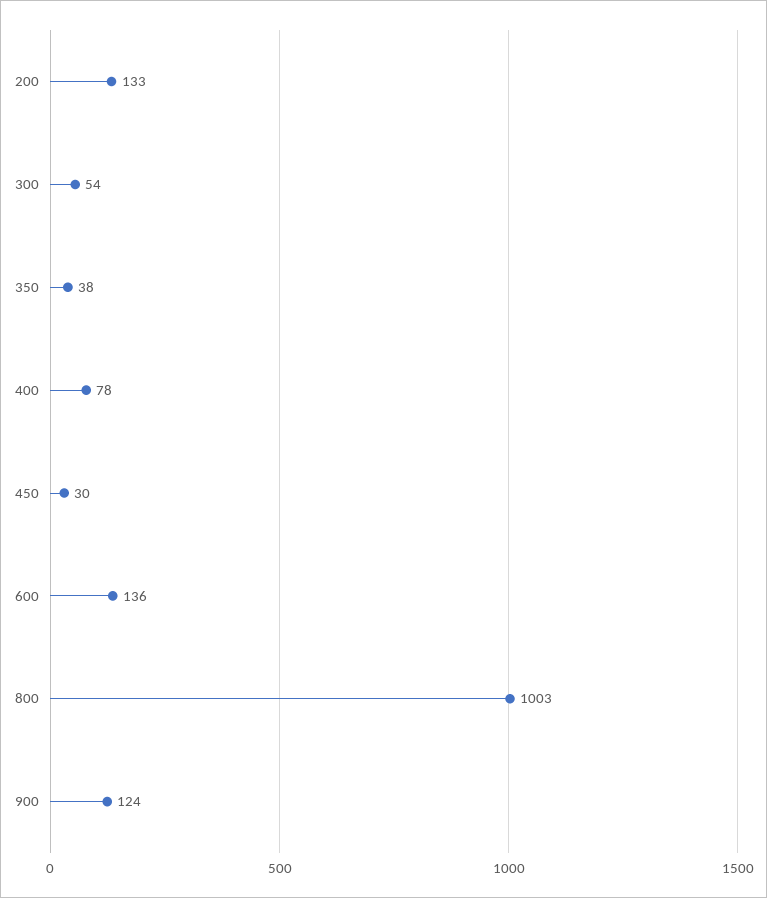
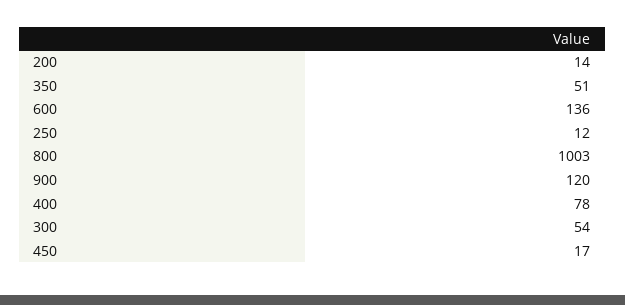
200: 133 -> 14
350: 38 -> 51
450: 30 -> 17
900: 124 -> 120
250: none -> 12

